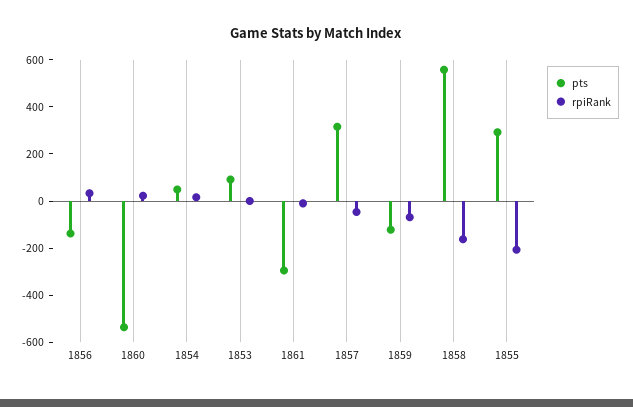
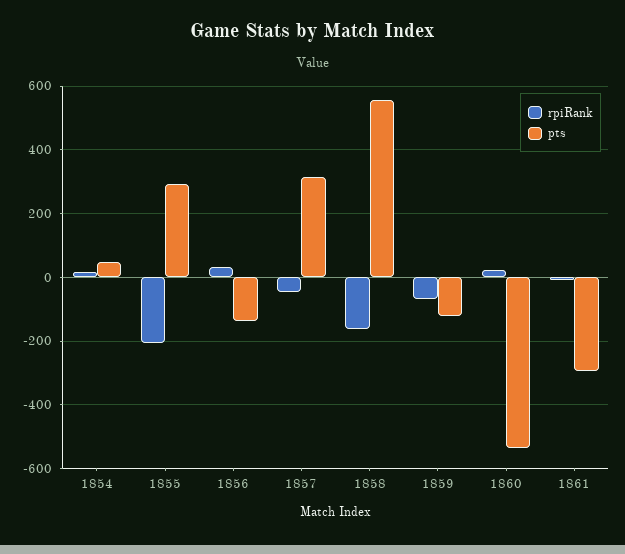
pts, 1853: 100 -> none
rpiRank, 1853: 0 -> none

